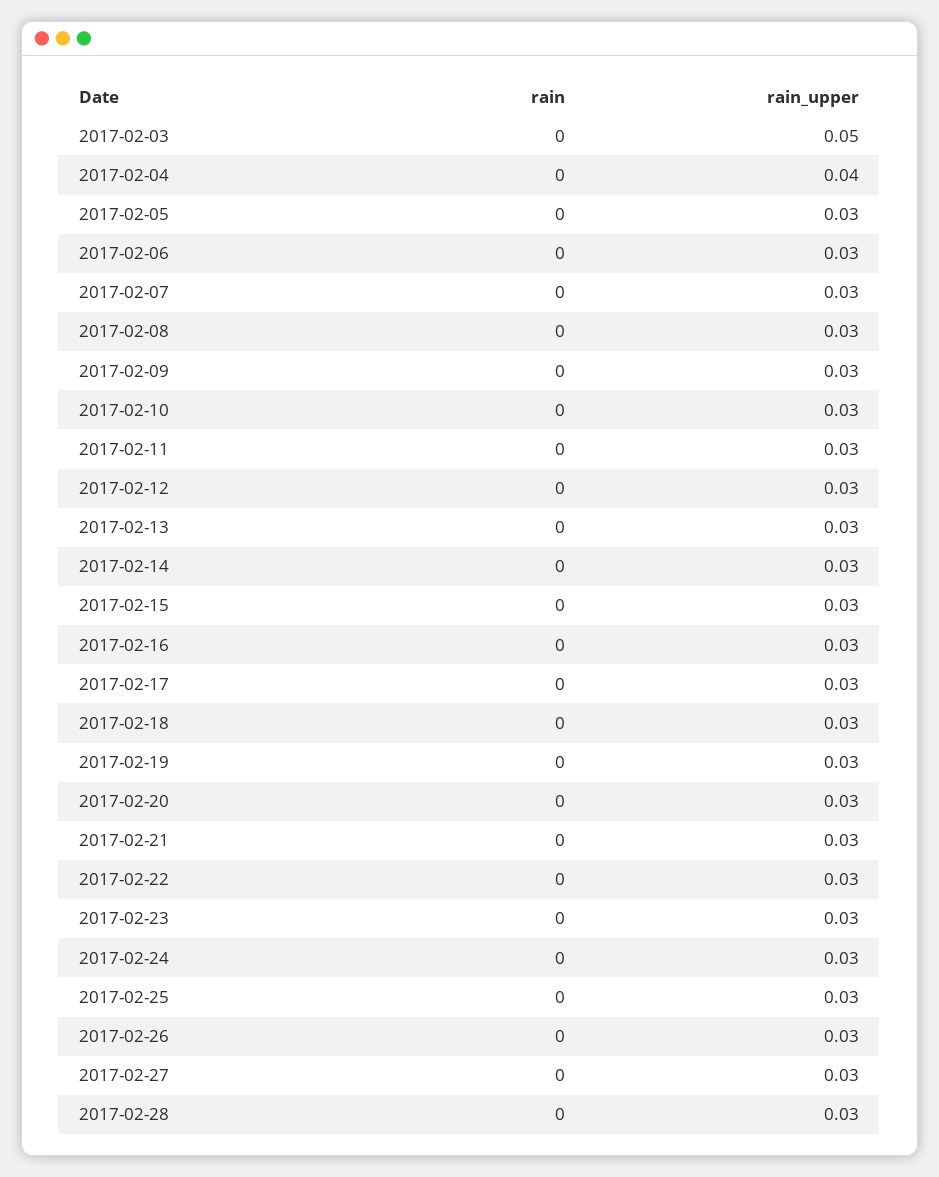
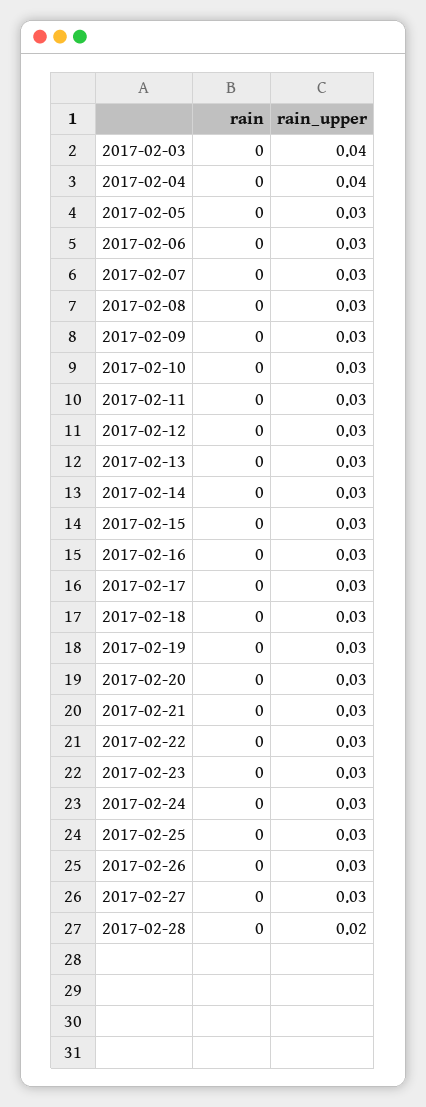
rain_upper, 2017-02-03: 0.05 -> 0.04
rain_upper, 2017-02-28: 0.03 -> 0.02

